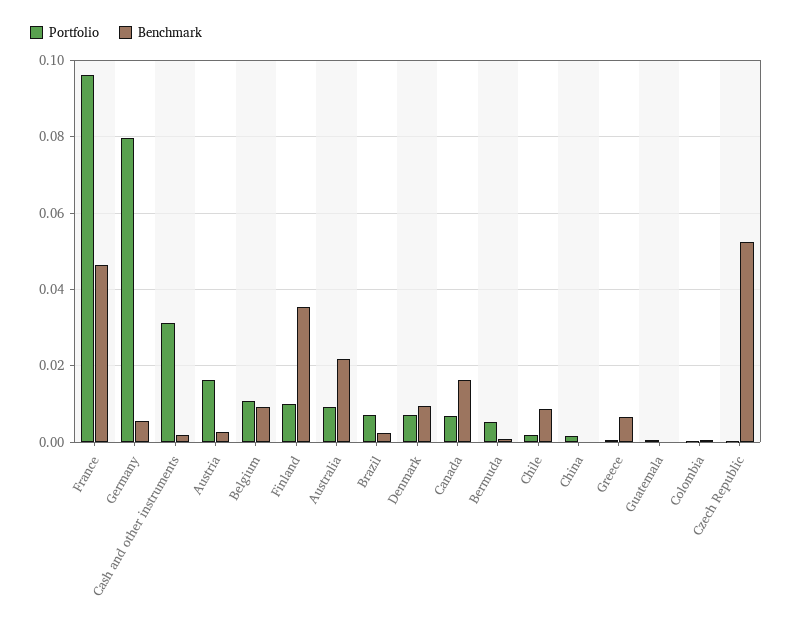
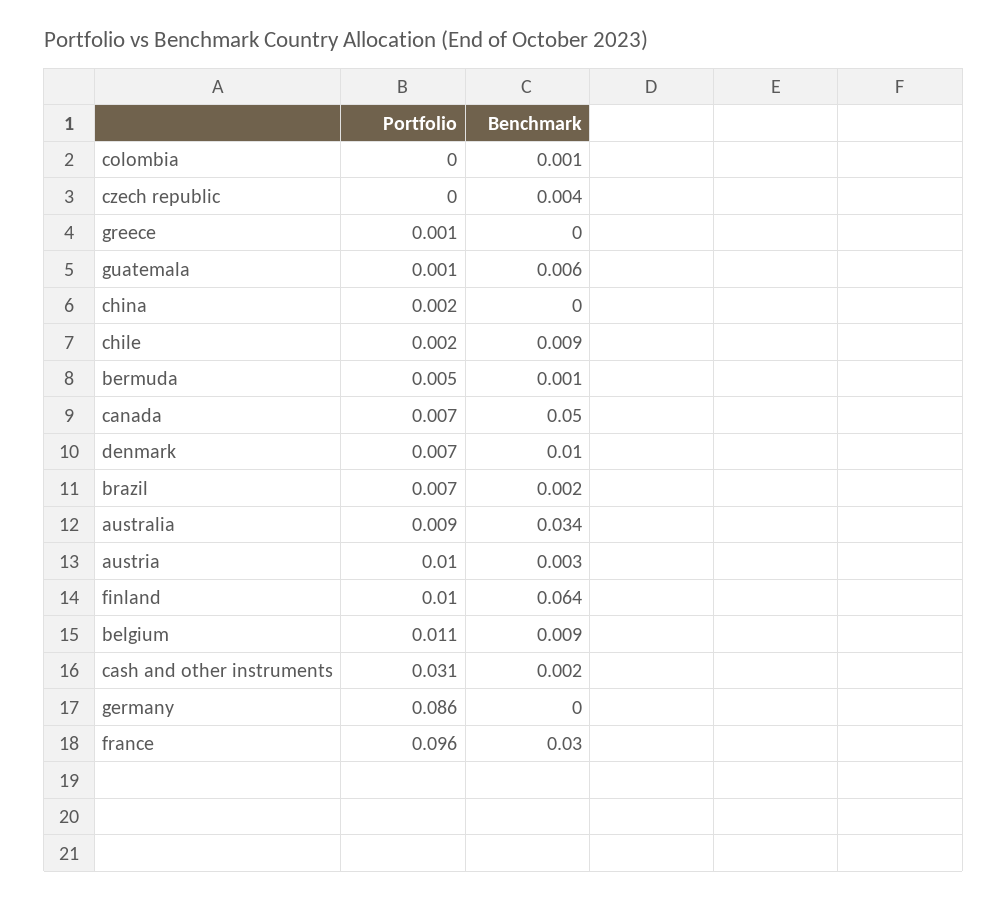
Benchmark, France: 0.046 -> 0.03
Portfolio, Germany: 0.08 -> 0.086
Benchmark, Germany: 0.006 -> 0
Portfolio, Austria: 0.016 -> 0.01
Benchmark, Finland: 0.036 -> 0.064
Benchmark, Australia: 0.022 -> 0.034
Benchmark, Canada: 0.016 -> 0.05
Benchmark, Greece: 0.006 -> 0
Benchmark, Guatemala: 0 -> 0.006
Benchmark, Czech Republic: 0.052 -> 0.004

